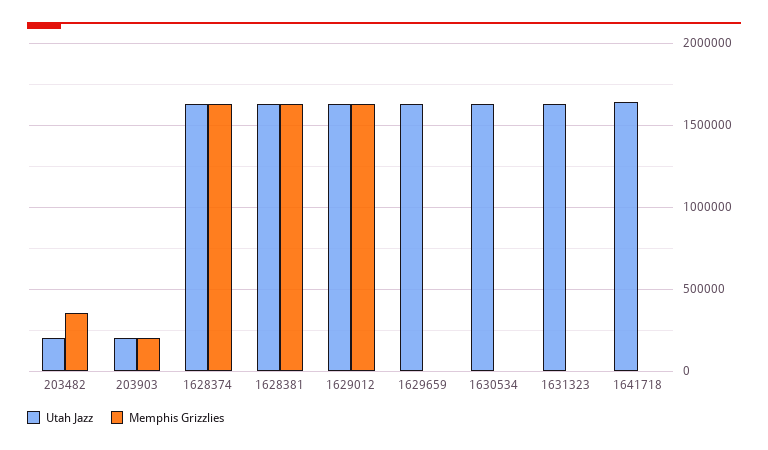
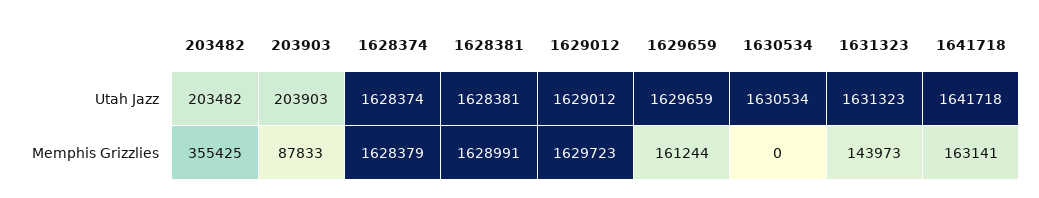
Memphis Grizzlies, 203903: 200000 -> 87833
Memphis Grizzlies, 1629659: 0 -> 161244
Memphis Grizzlies, 1631323: 0 -> 143973
Memphis Grizzlies, 1641718: 0 -> 163141

